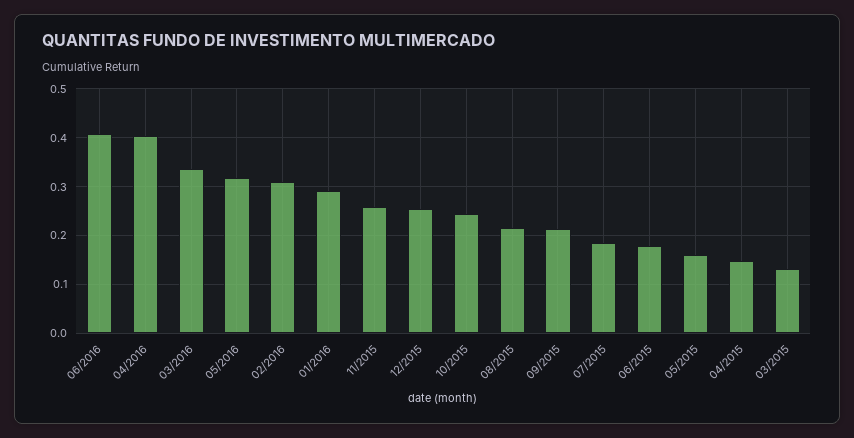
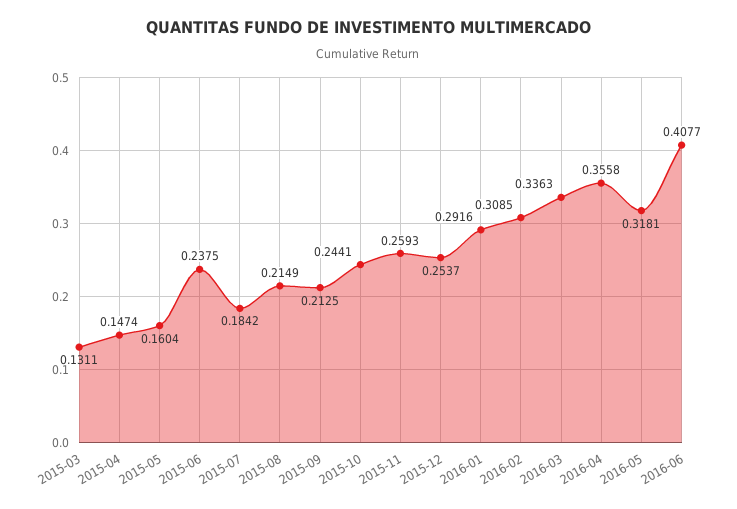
04/2016: 0.4 -> 0.3558
06/2015: 0.18 -> 0.2375

